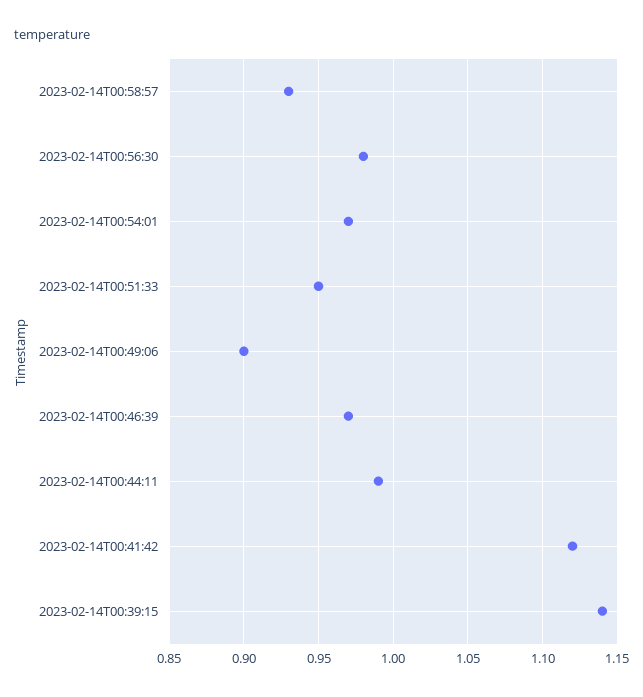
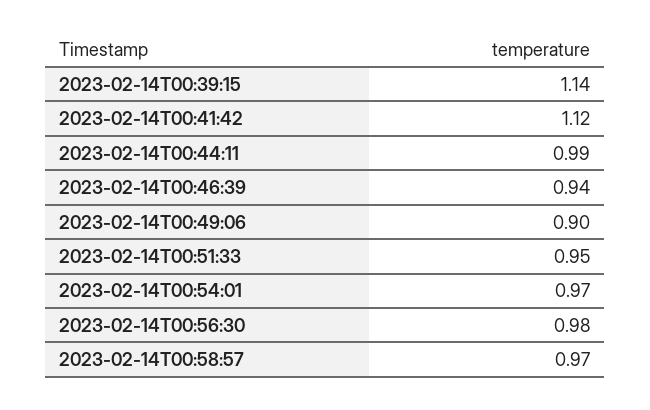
2023-02-14T00:58:57: 0.93 -> 0.97
2023-02-14T00:46:39: 0.97 -> 0.94

